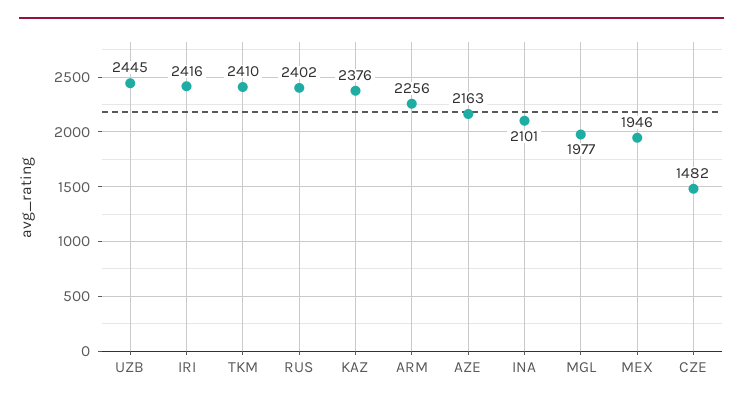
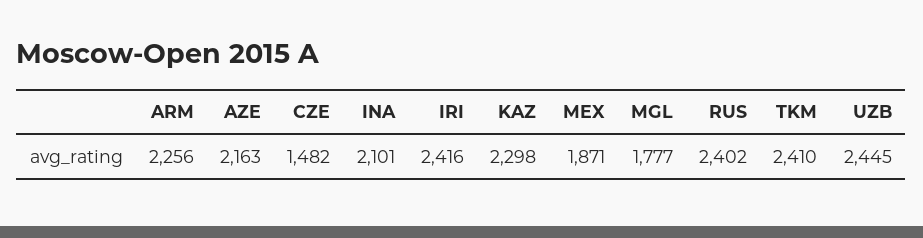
KAZ: 2376 -> 2298
MGL: 1977 -> 1777
MEX: 1946 -> 1871

